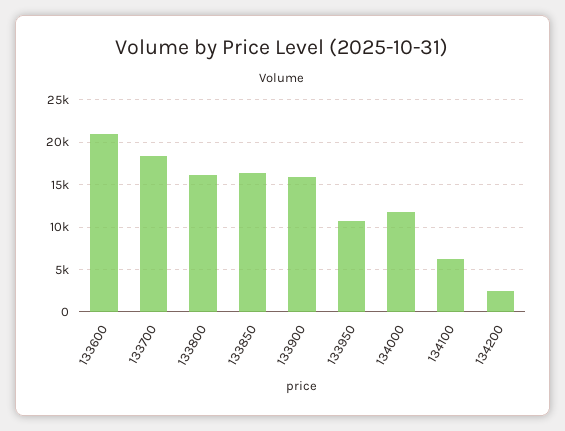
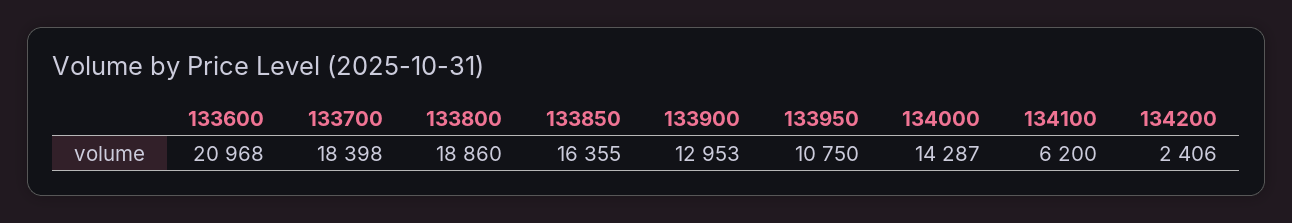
133800: 16000 -> 18860
133900: 16000 -> 12953
134000: 12000 -> 14287

